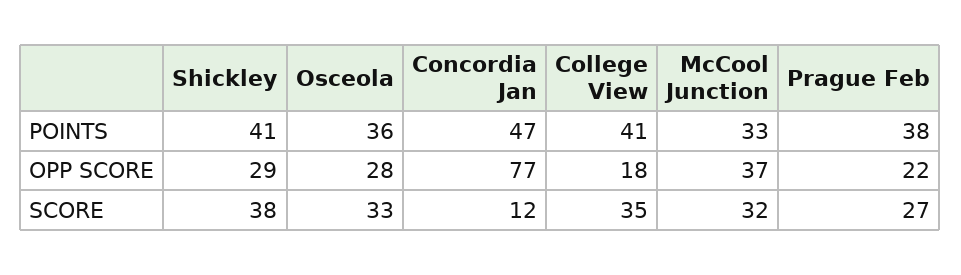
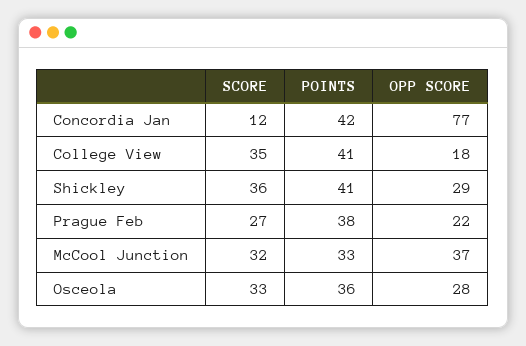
Concordia Jan, POINTS: 47 -> 42
Shickley, SCORE: 38 -> 36

